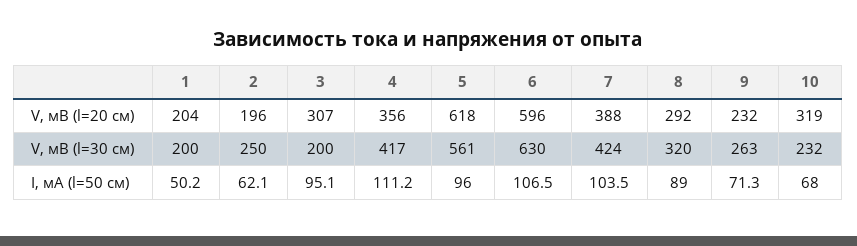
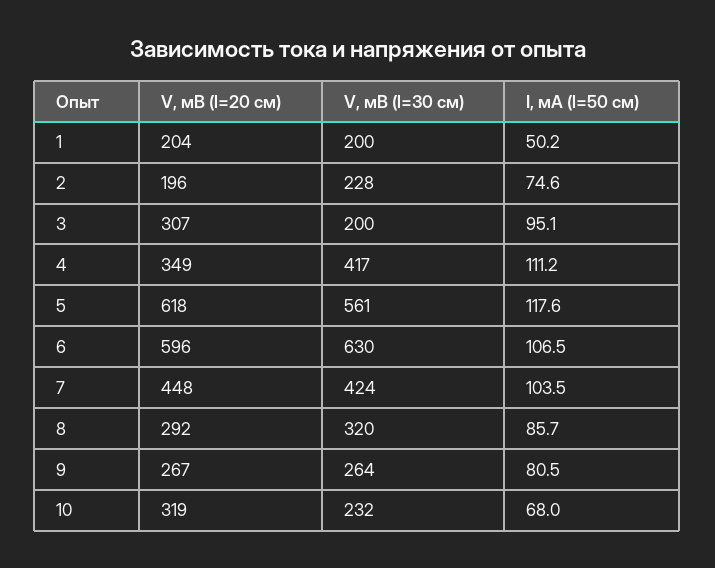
4, V, мВ (l=20 см): 356 -> 349
7, V, мВ (l=20 см): 388 -> 448
9, V, мВ (l=20 см): 232 -> 267
2, V, мВ (l=30 см): 250 -> 228
9, V, мВ (l=30 см): 263 -> 264
2, I, мА (l=50 см): 62.1 -> 74.6
5, I, мА (l=50 см): 96 -> 117.6
8, I, мА (l=50 см): 89 -> 85.7
9, I, мА (l=50 см): 71.3 -> 80.5

